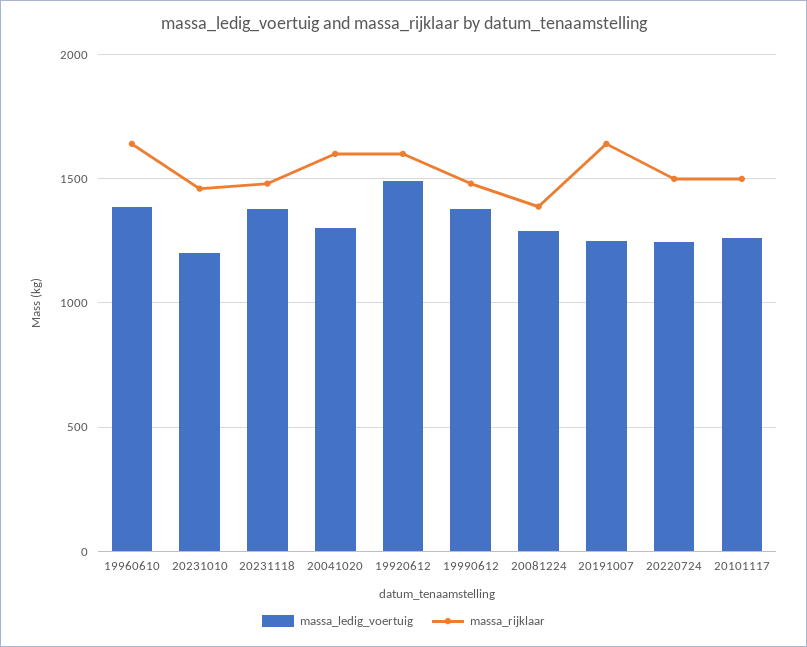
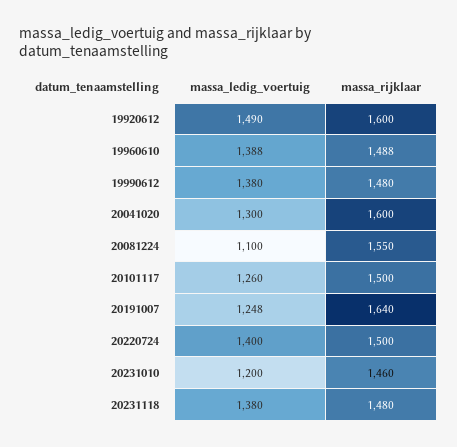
massa_rijklaar, 19960610: 1650 -> 1488
massa_ledig_voertuig, 20081224: 1300 -> 1100
massa_rijklaar, 20081224: 1400 -> 1550
massa_ledig_voertuig, 20220724: 1250 -> 1400

